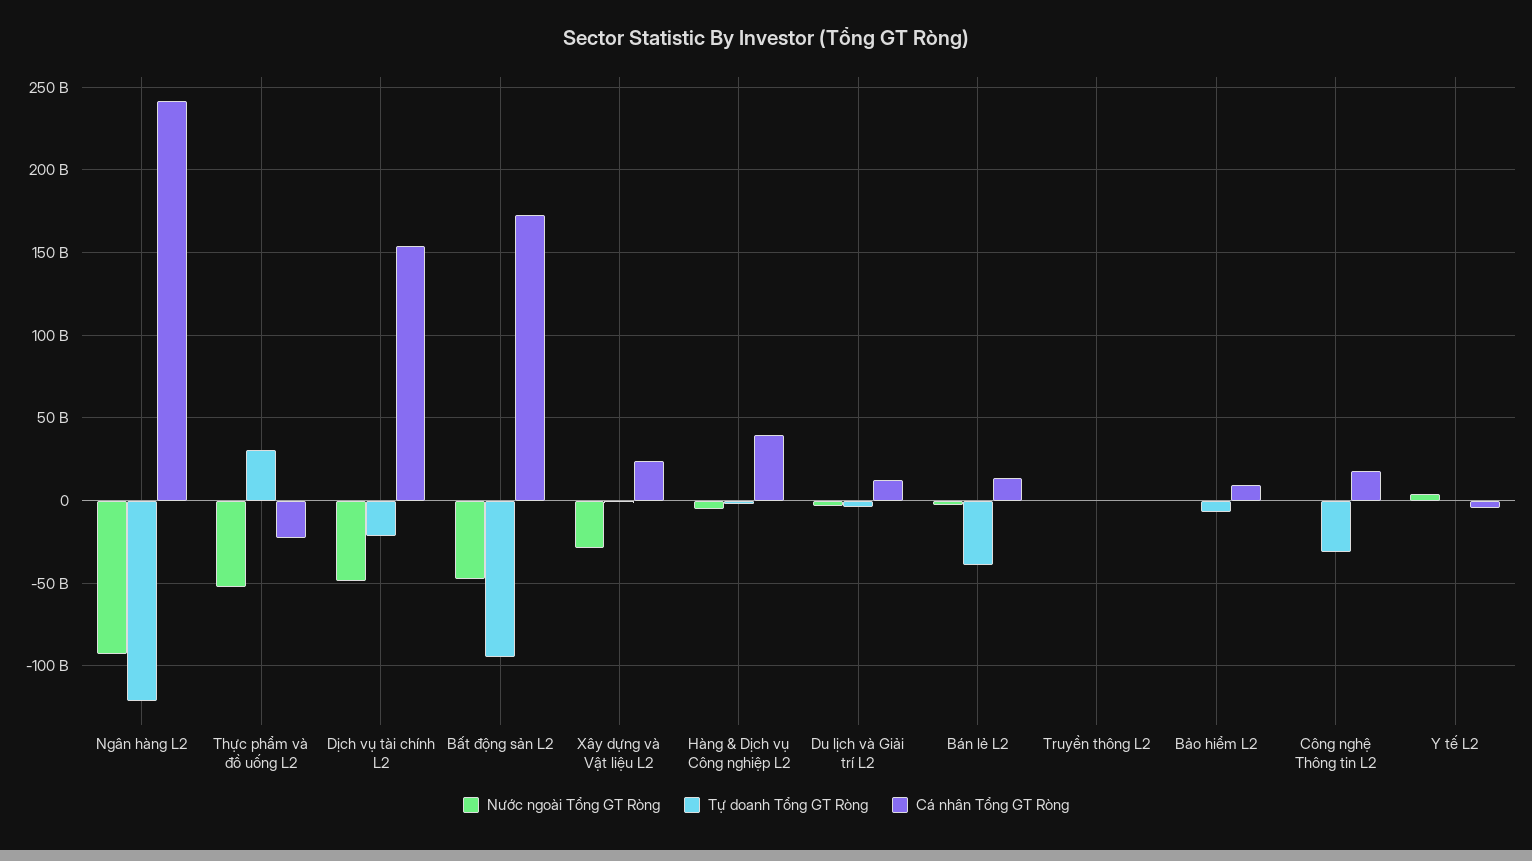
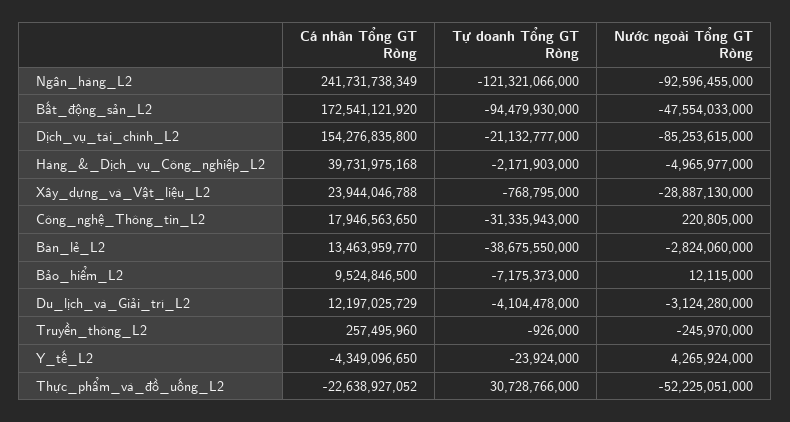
Nước ngoài Tổng GT Ròng, Dịch vụ tài chính L2: -50000000000 -> -85253615000

